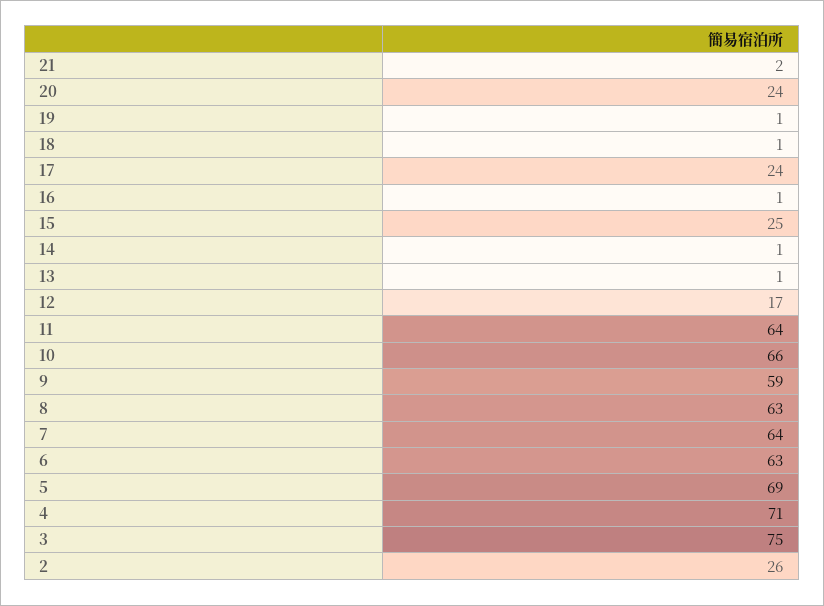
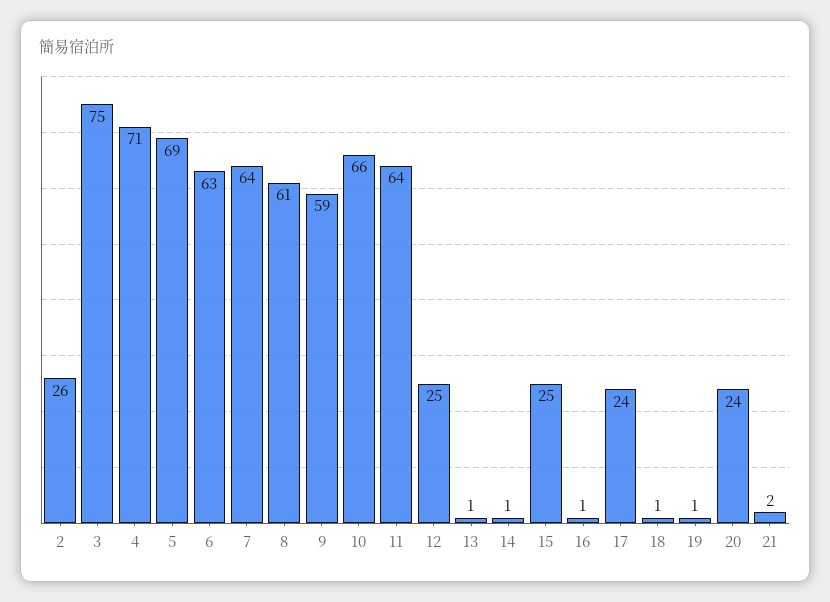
12: 17 -> 25
8: 63 -> 61

